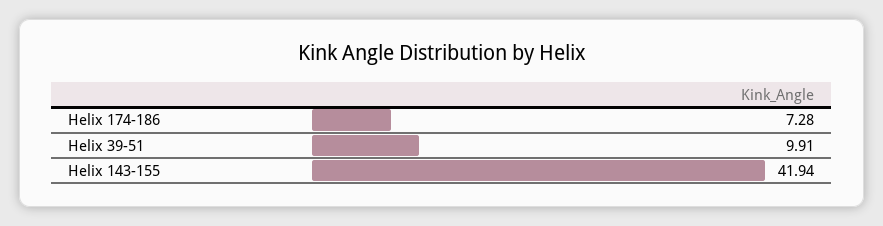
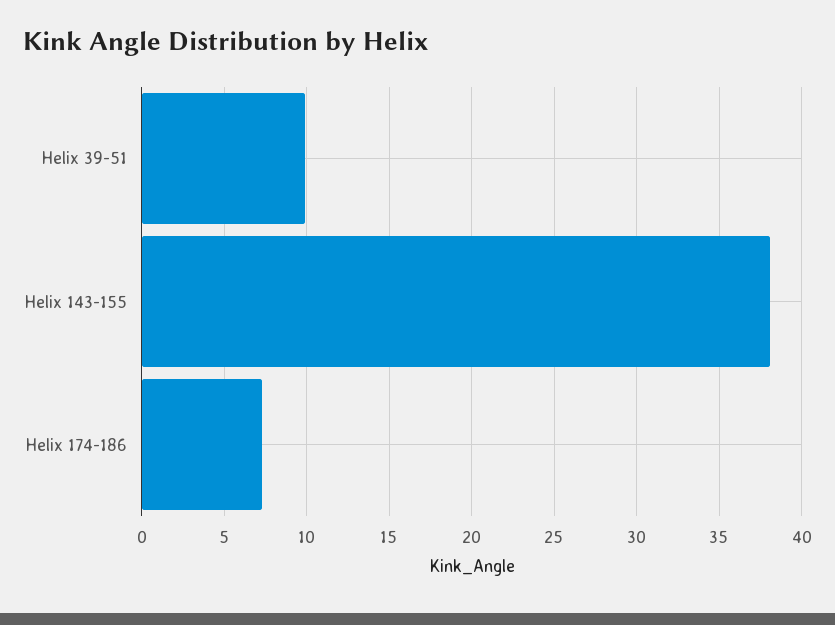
Helix 143-155: 41.94 -> 38

